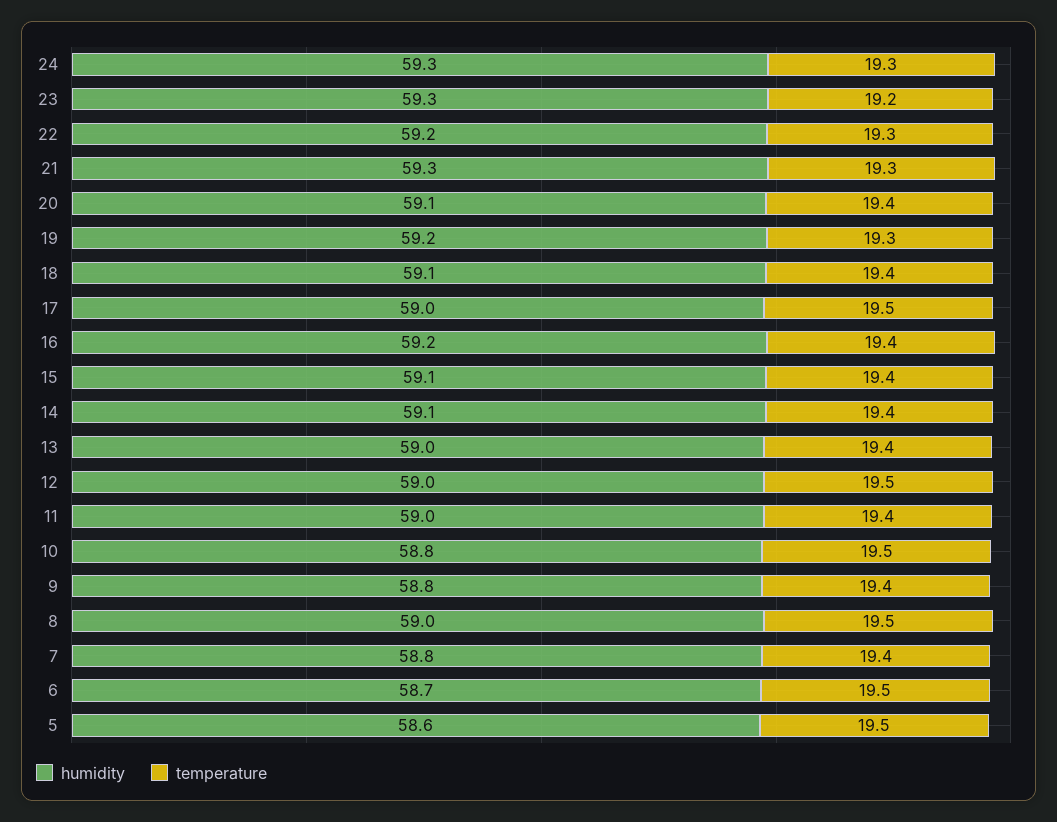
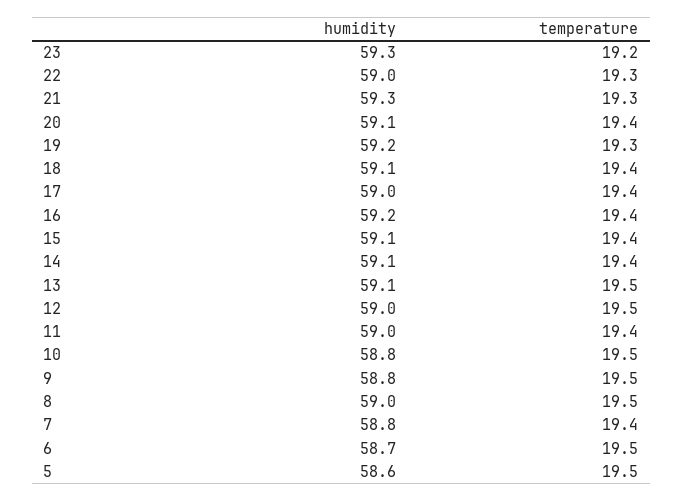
humidity, 24: 59.3 -> none
temperature, 24: 19.3 -> none
humidity, 22: 59.2 -> 59
temperature, 17: 19.5 -> 19.4
humidity, 13: 59 -> 59.1
temperature, 13: 19.4 -> 19.5
temperature, 9: 19.4 -> 19.5

